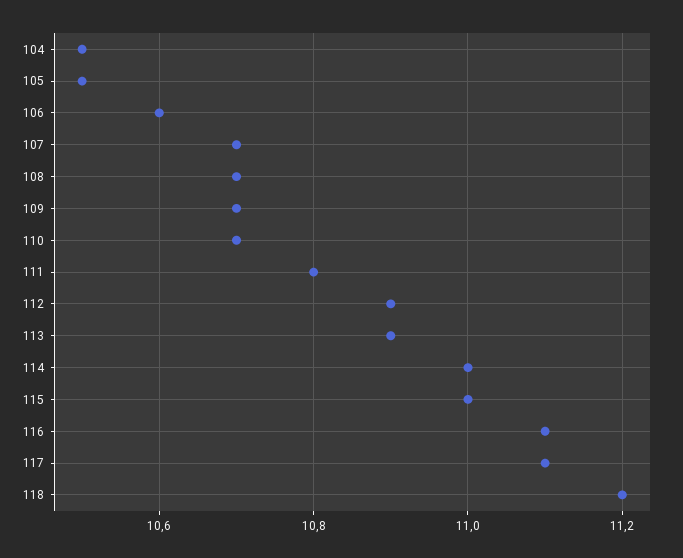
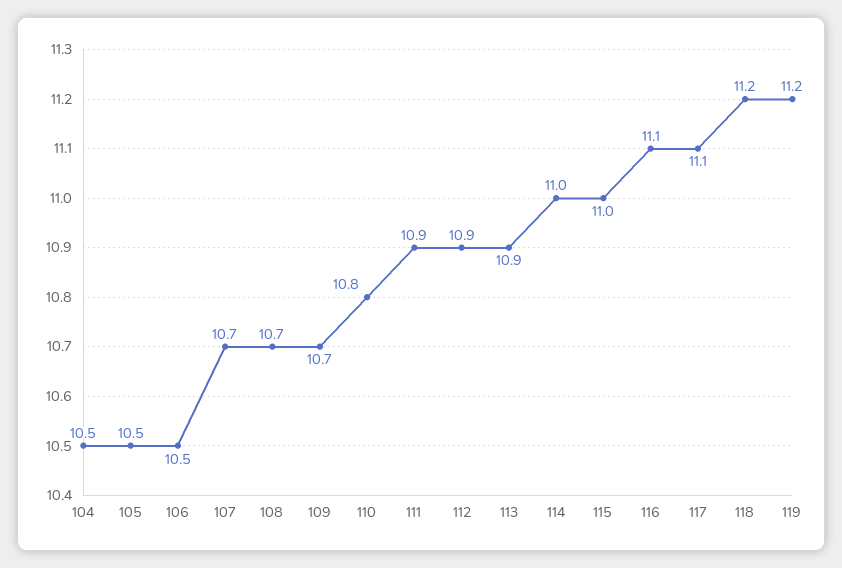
106: 10.6 -> 10.5
110: 10.7 -> 10.8
111: 10.8 -> 10.9
119: none -> 11.2

